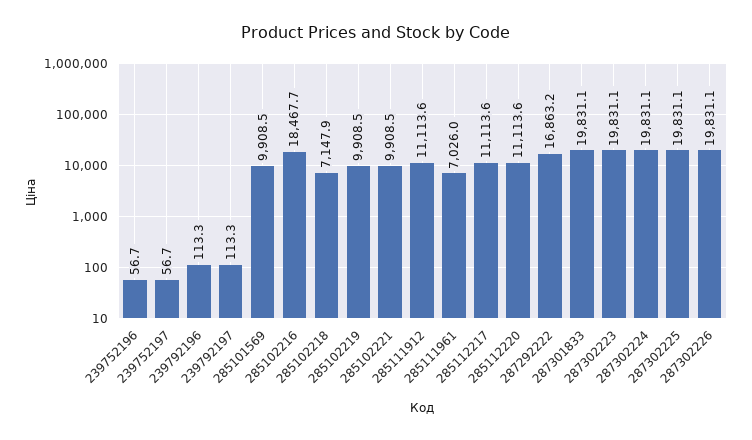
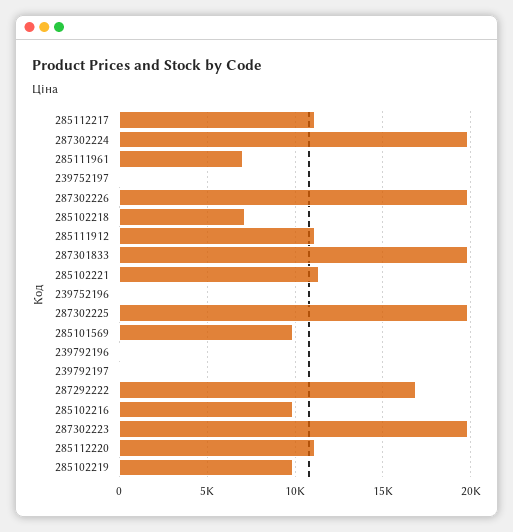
285102216: 18467.7 -> 10000
285102221: 9908.5 -> 11500

